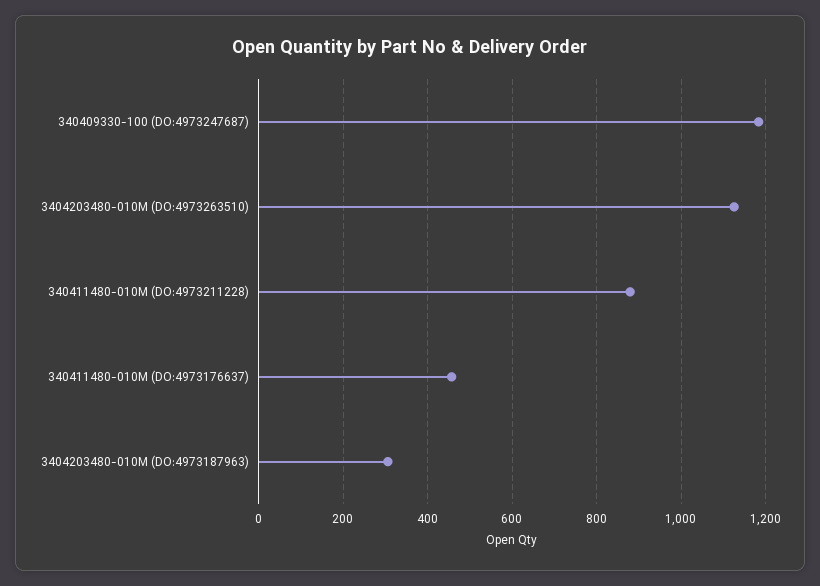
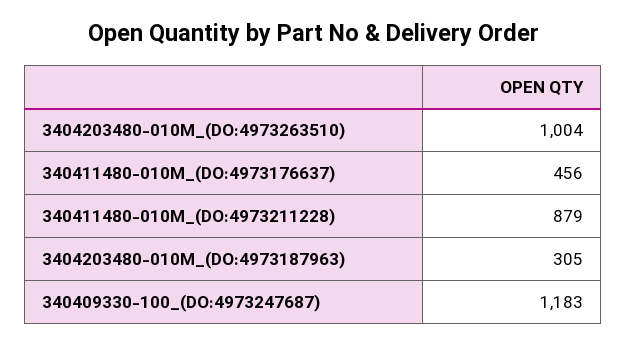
3404203480-010M (DO:4973263510): 1120 -> 1004

